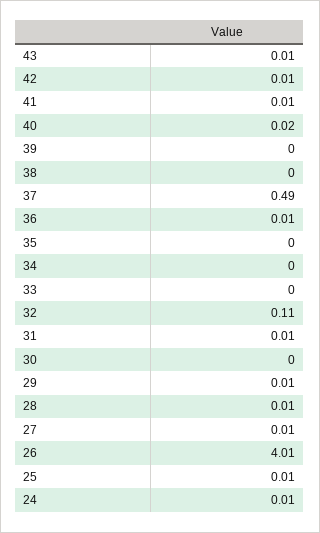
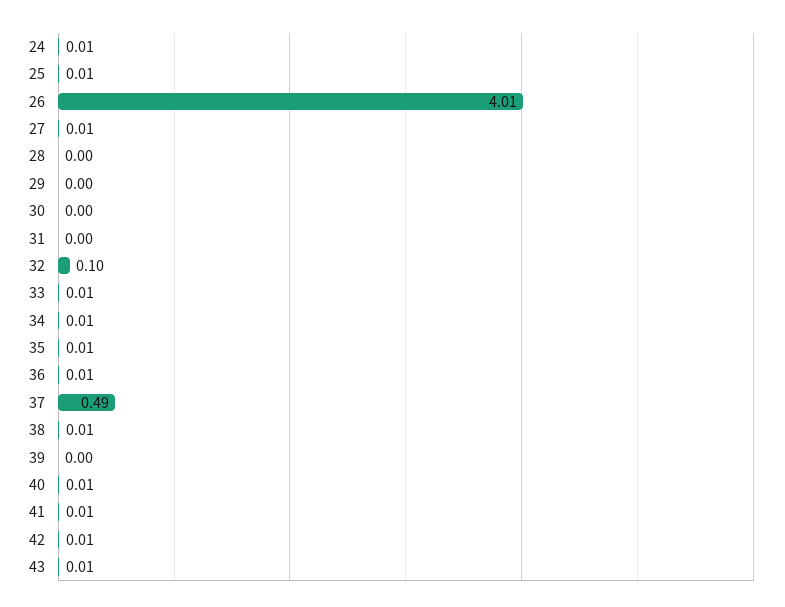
40: 0.02 -> 0.01
38: 0 -> 0.01
35: 0 -> 0.01
34: 0 -> 0.01
33: 0 -> 0.01
32: 0.11 -> 0.1
31: 0.01 -> 0
29: 0.01 -> 0
28: 0.01 -> 0

